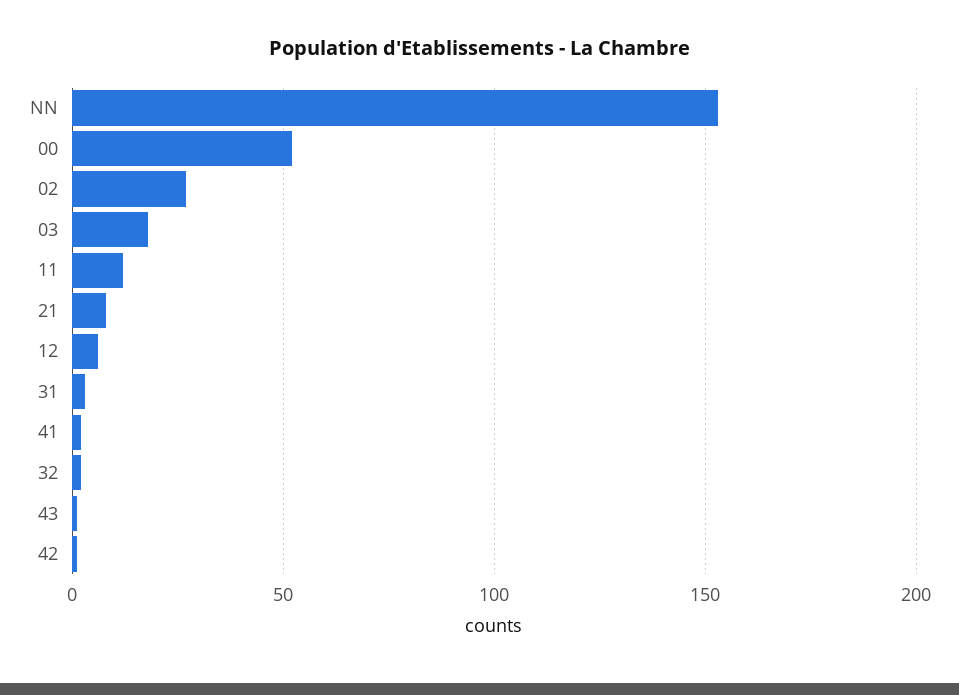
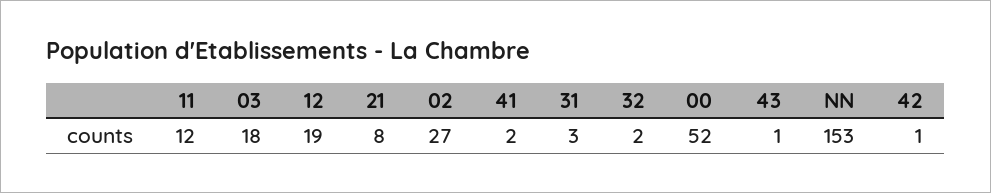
12: 5 -> 19

